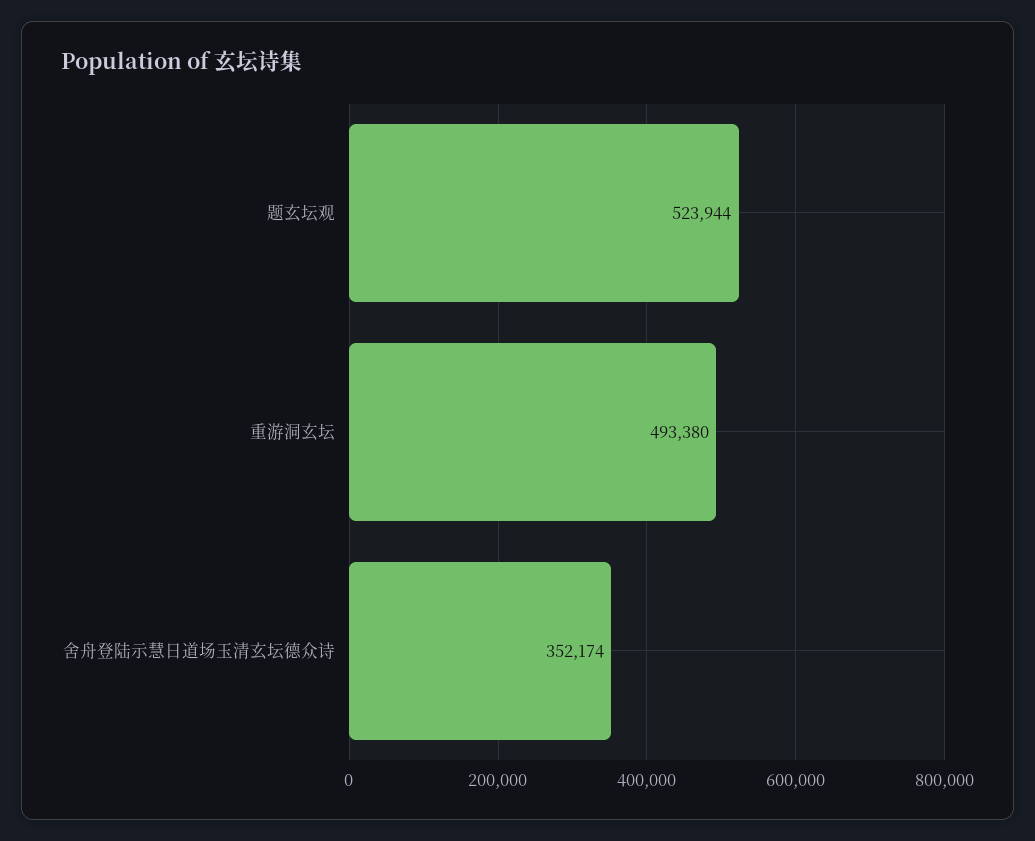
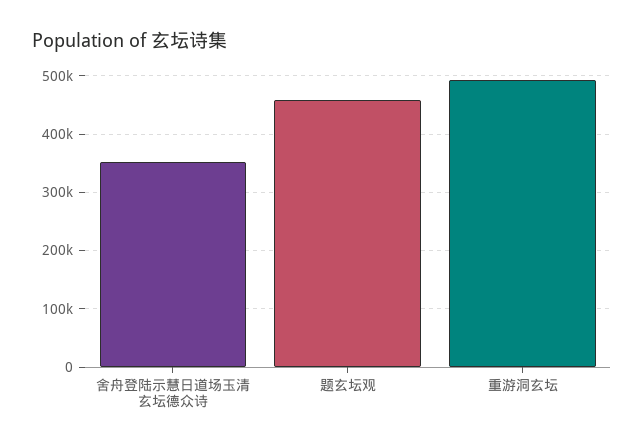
题玄坛观: 523944 -> 460000

